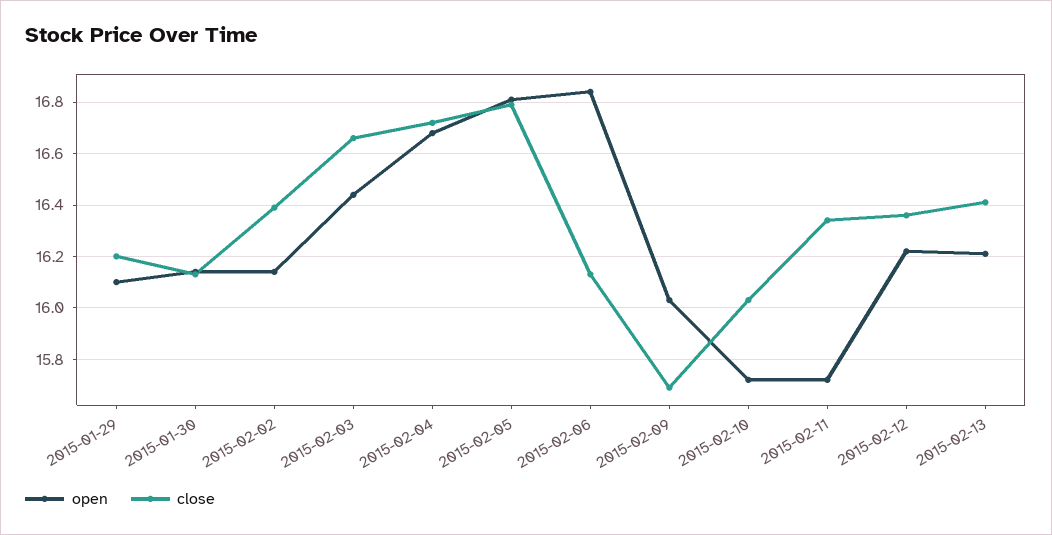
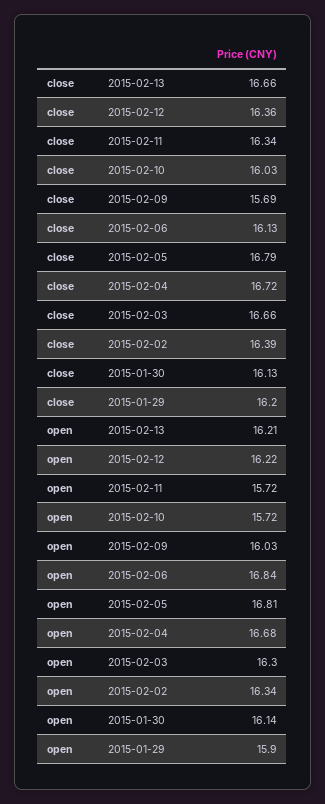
open, 2015-01-29: 16.1 -> 15.9
open, 2015-02-02: 16.15 -> 16.34
open, 2015-02-03: 16.45 -> 16.3
close, 2015-02-13: 16.4 -> 16.66

